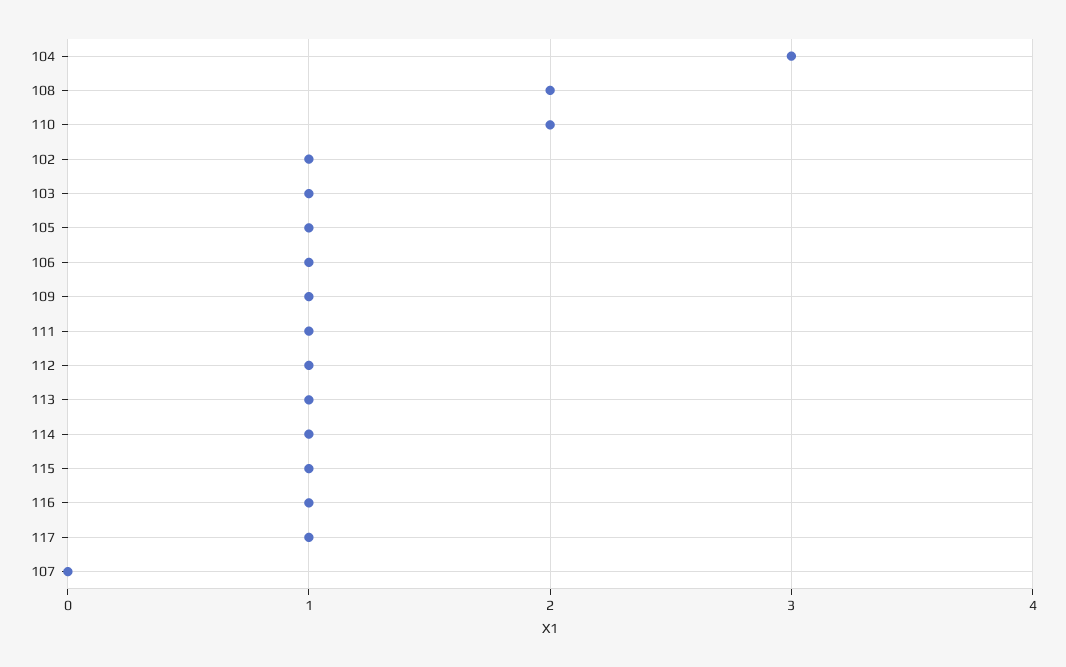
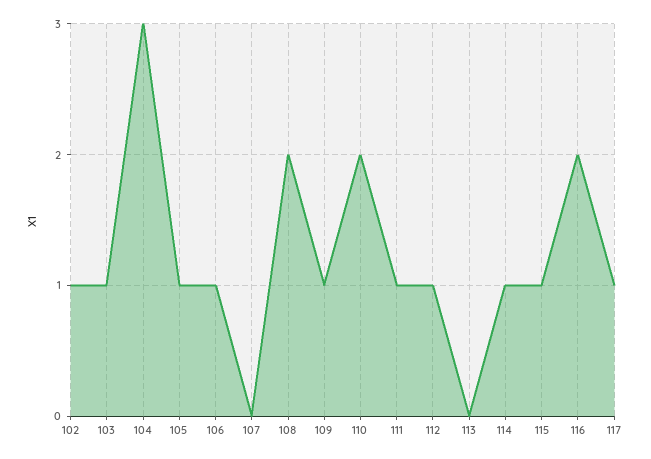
113: 1 -> 0
116: 1 -> 2

